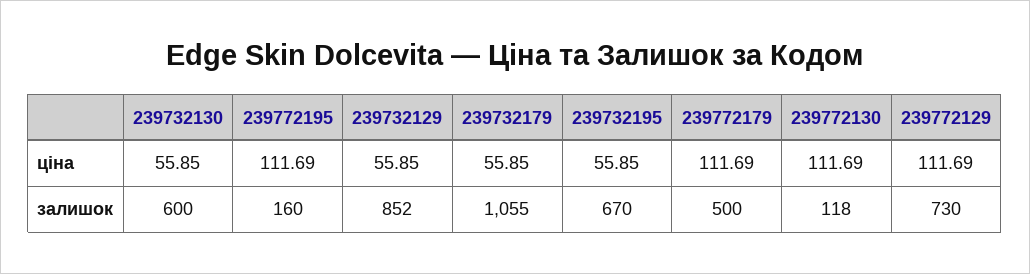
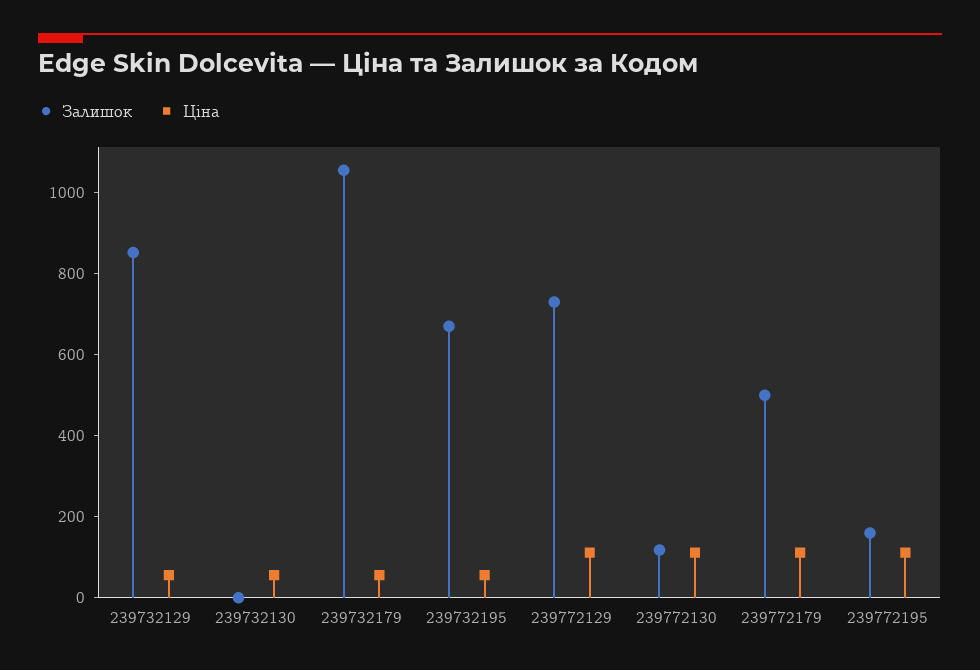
залишок, 239732130: 600 -> 0

